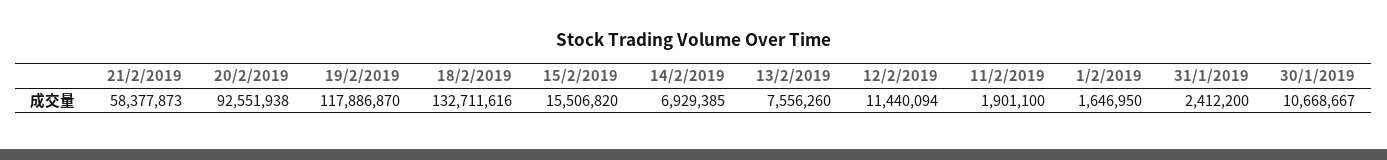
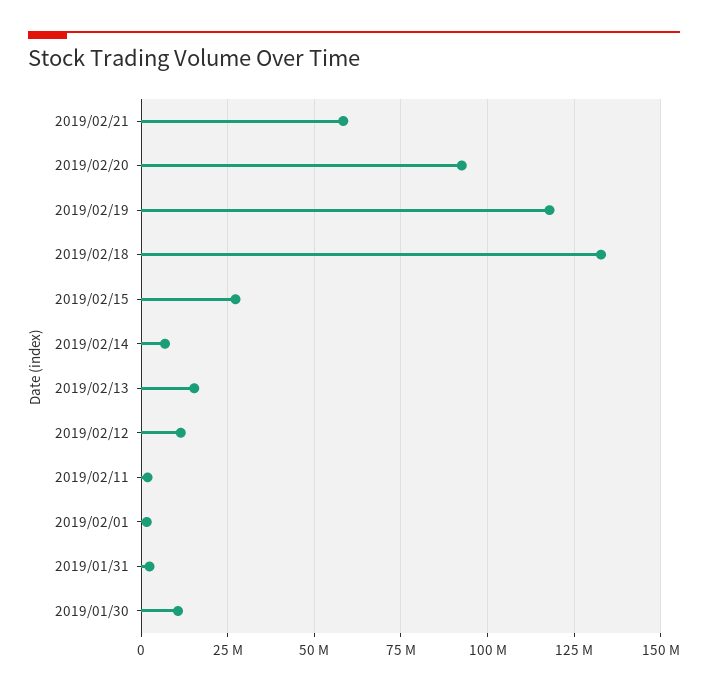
15/2/2019: 15506820 -> 27500000
13/2/2019: 7556260 -> 15000000

